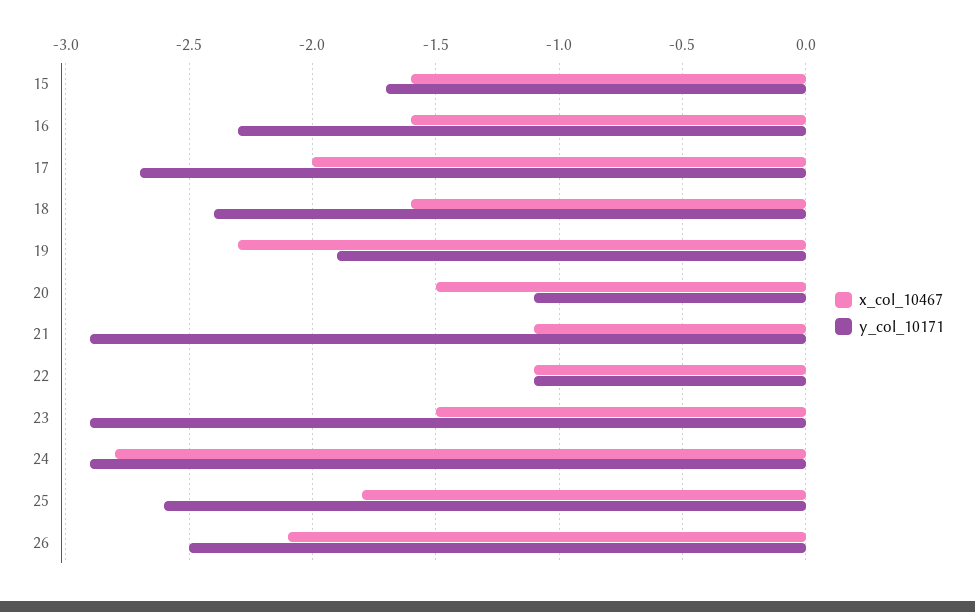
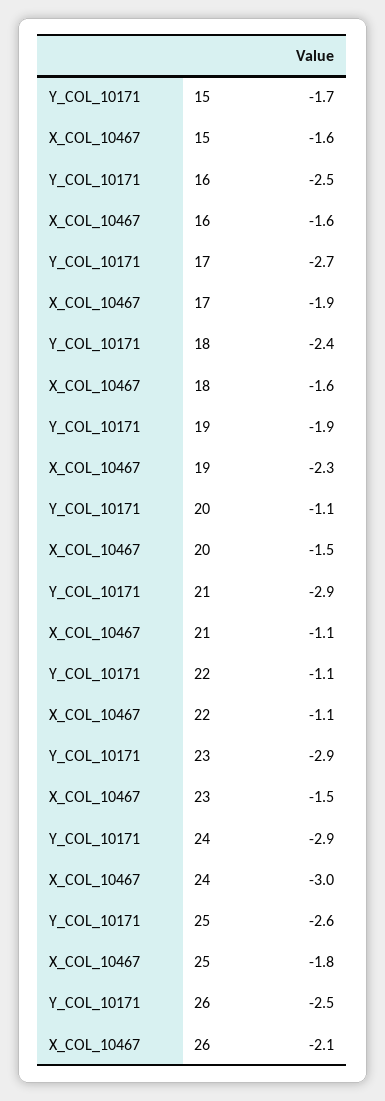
y_col_10171, 16: -2.3 -> -2.5
x_col_10467, 17: -2 -> -1.9
x_col_10467, 24: -2.8 -> -3

